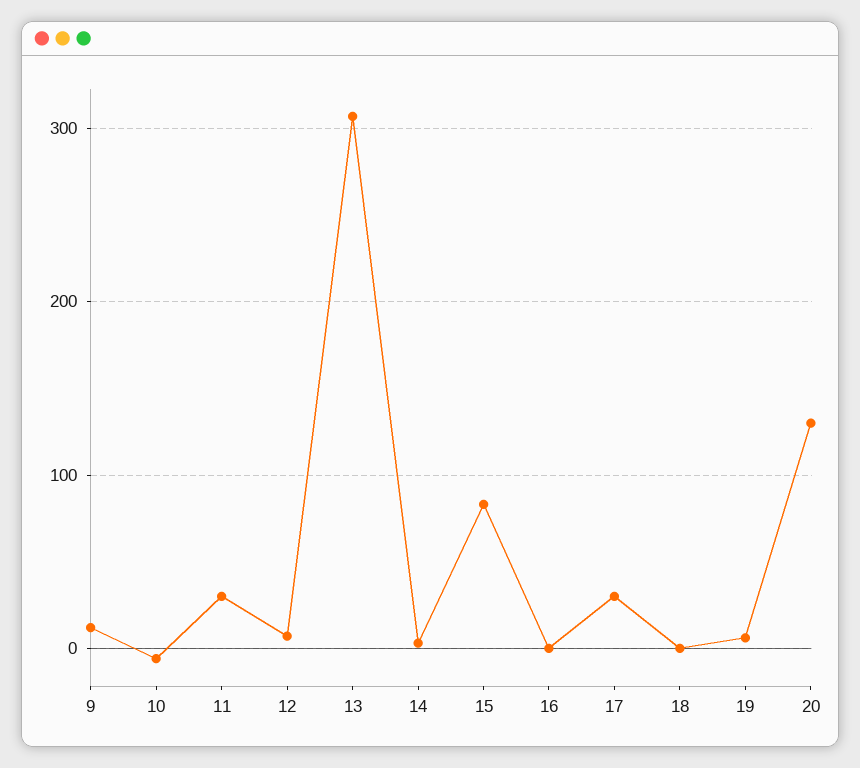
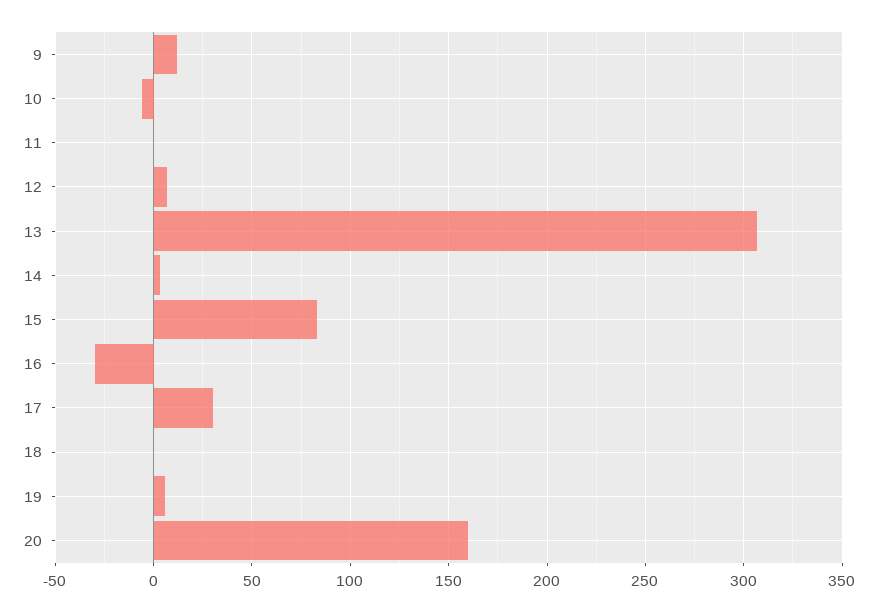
11: 30 -> 0
16: 0 -> -30
20: 130 -> 160

